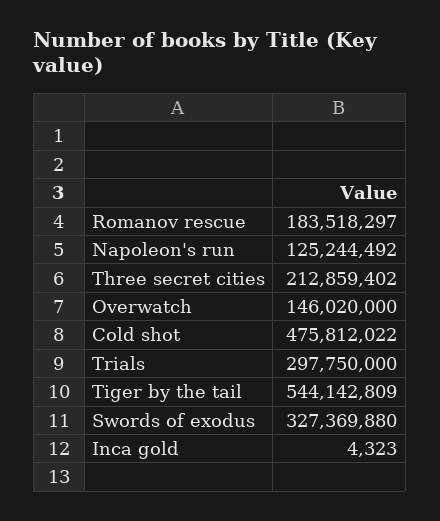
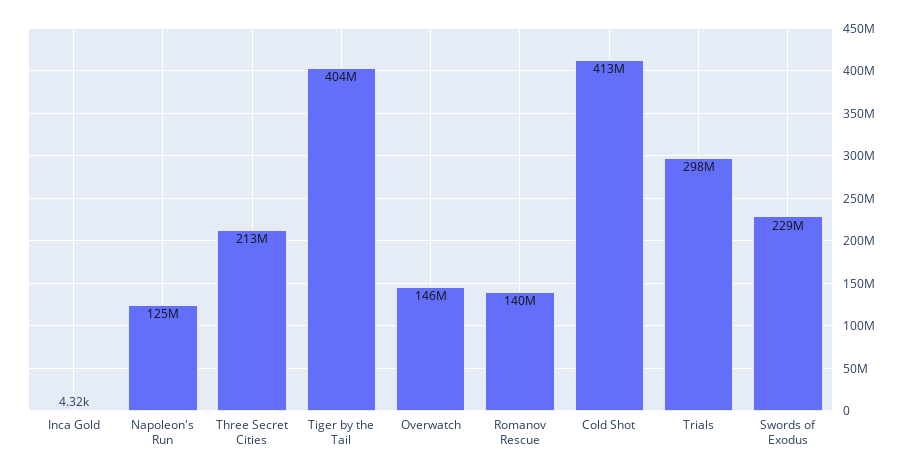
Romanov rescue: 183518297 -> 140000000
Cold shot: 475812022 -> 413000000
Tiger by the tail: 544142809 -> 404000000
Swords of exodus: 327369880 -> 229000000

